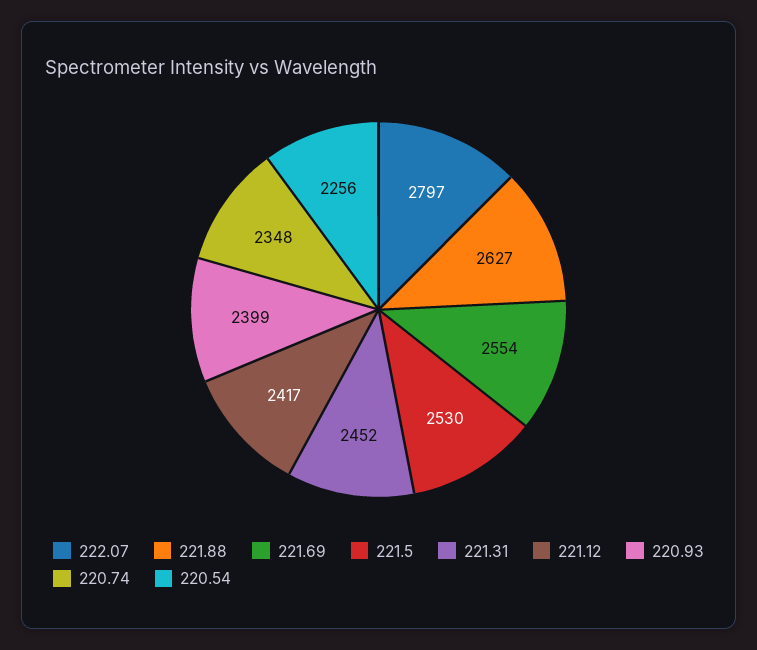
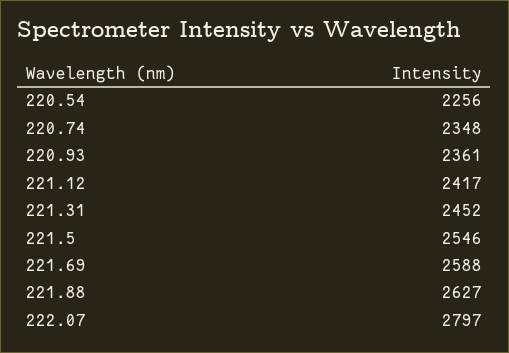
221.69: 2554 -> 2588
221.5: 2530 -> 2546
220.93: 2399 -> 2361

